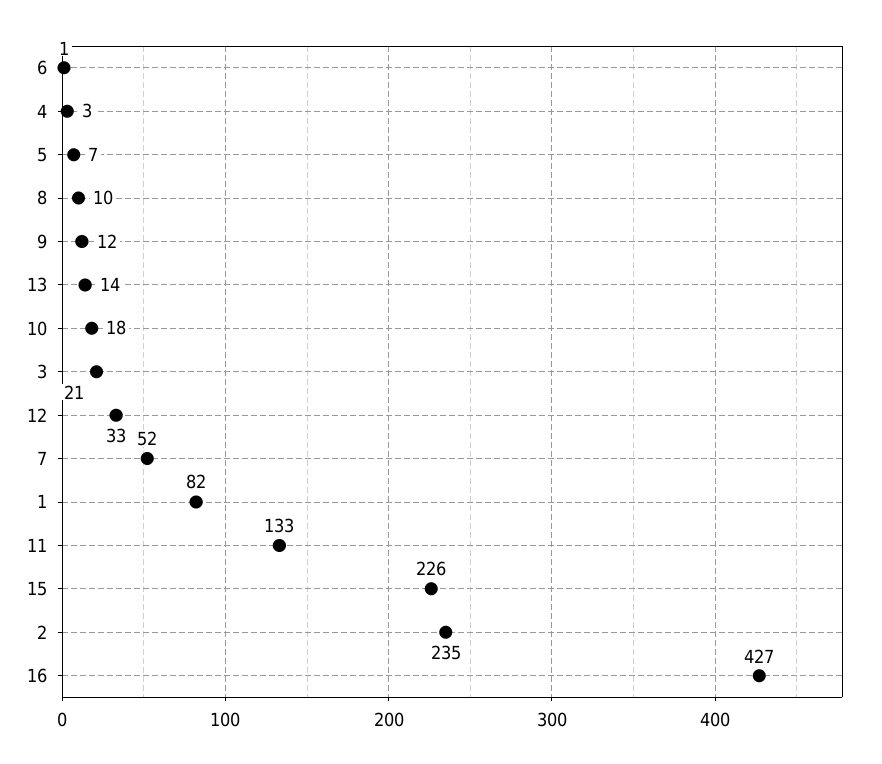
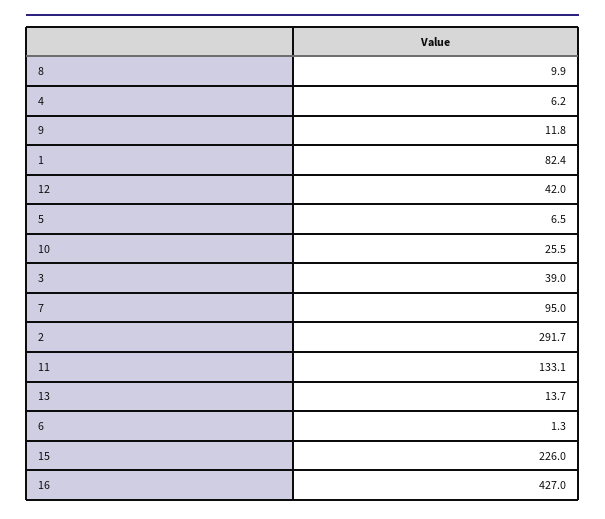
4: 3 -> 6.2
10: 18 -> 25.5
3: 21 -> 39
12: 33 -> 42
7: 52 -> 95
2: 235 -> 291.7

